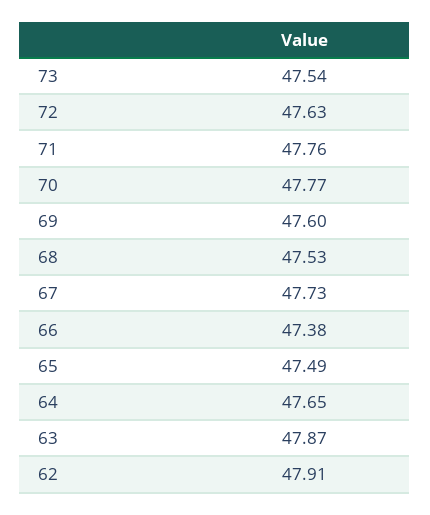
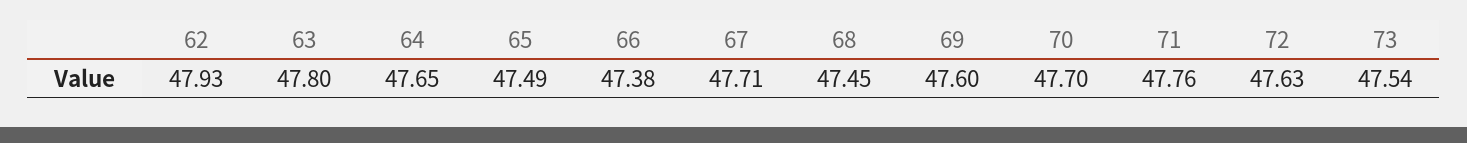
70: 47.77 -> 47.7
68: 47.53 -> 47.45
67: 47.73 -> 47.71
63: 47.87 -> 47.8
62: 47.91 -> 47.93

